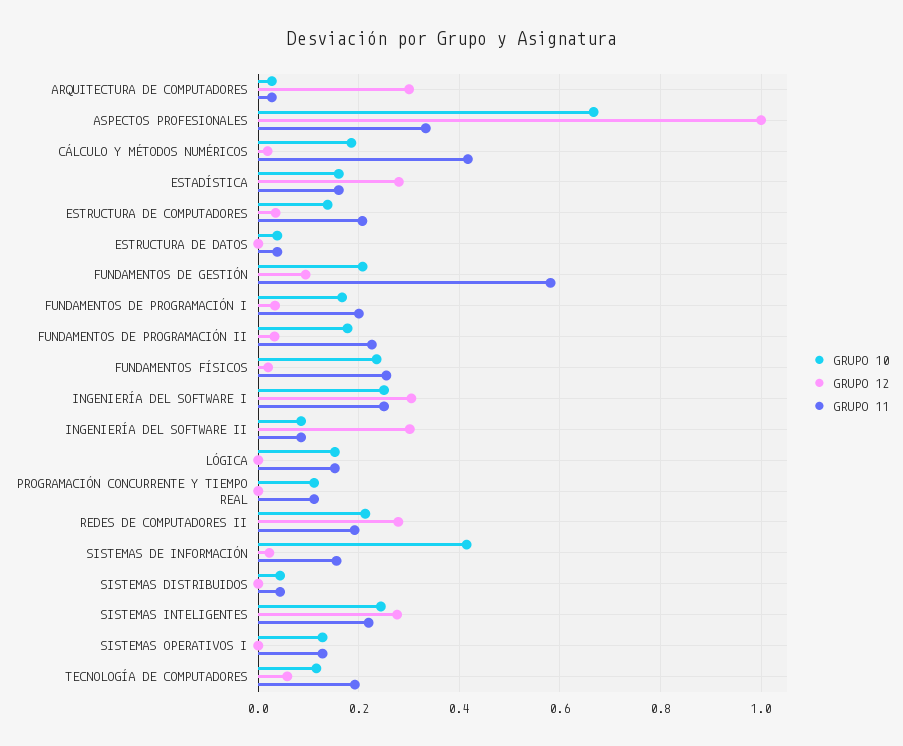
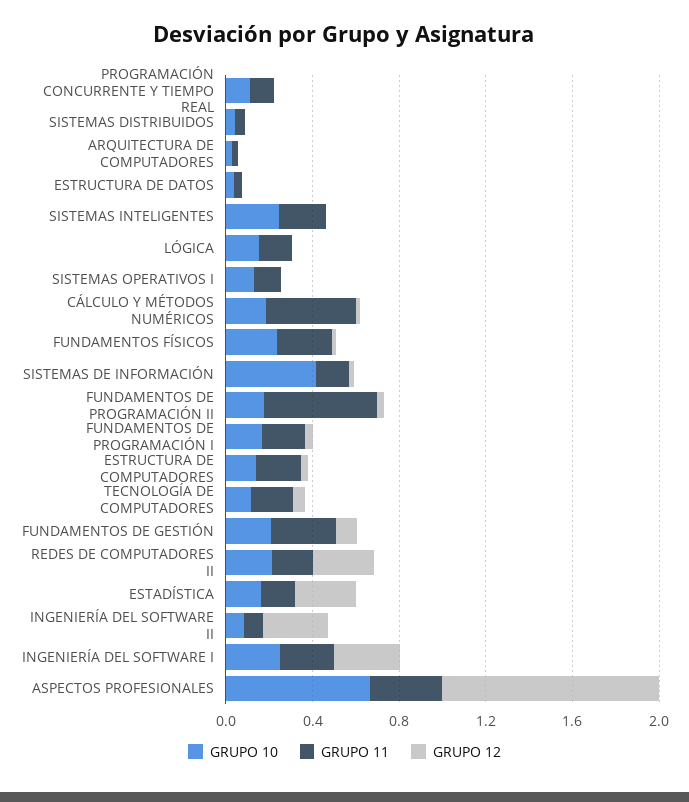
GRUPO 12, ARQUITECTURA DE COMPUTADORES: 0.3 -> 0
GRUPO 11, FUNDAMENTOS DE GESTIÓN: 0.58 -> 0.3
GRUPO 11, FUNDAMENTOS DE PROGRAMACIÓN II: 0.22 -> 0.5
GRUPO 12, SISTEMAS INTELIGENTES: 0.28 -> 0

